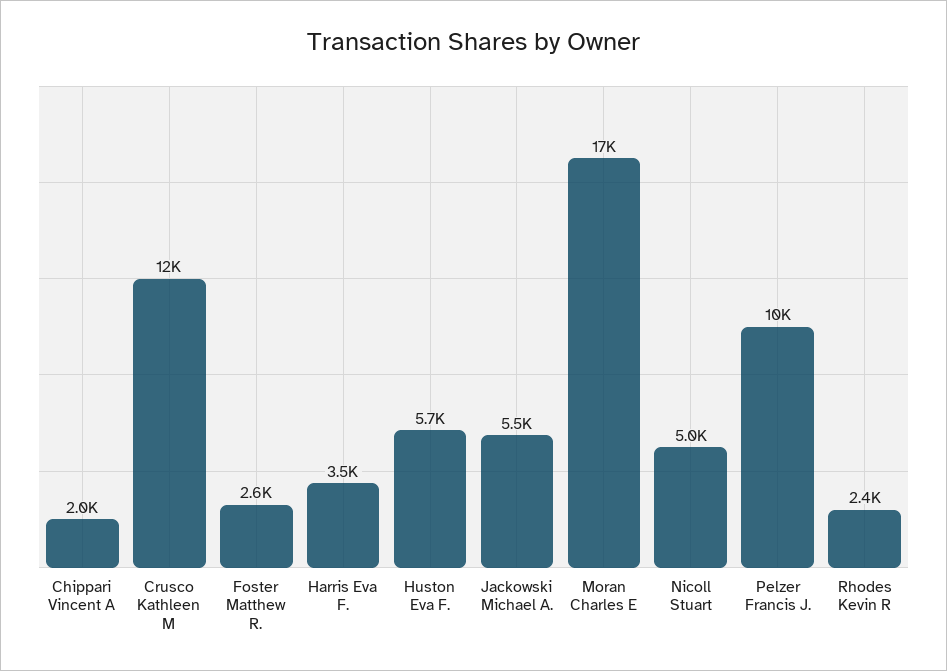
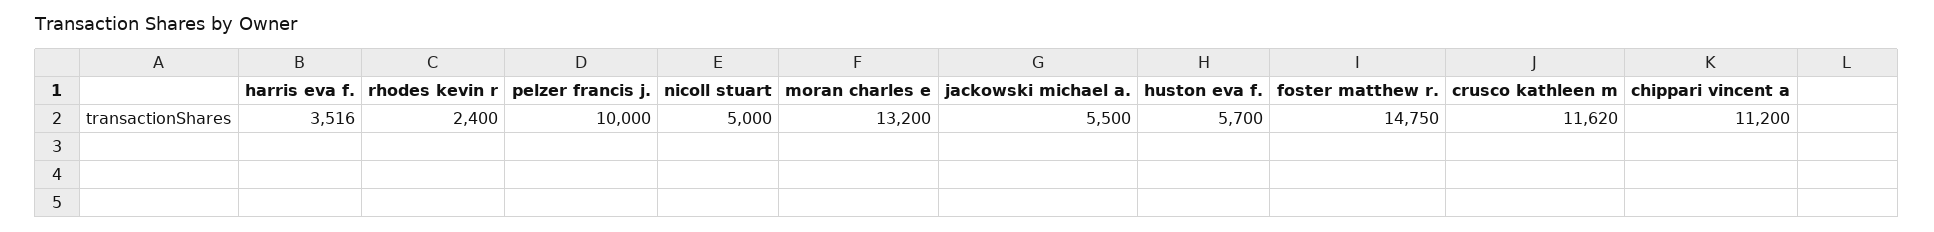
Chippari Vincent A: 2000 -> 11200
Foster Matthew R.: 2600 -> 14750
Moran Charles E: 17000 -> 13200

